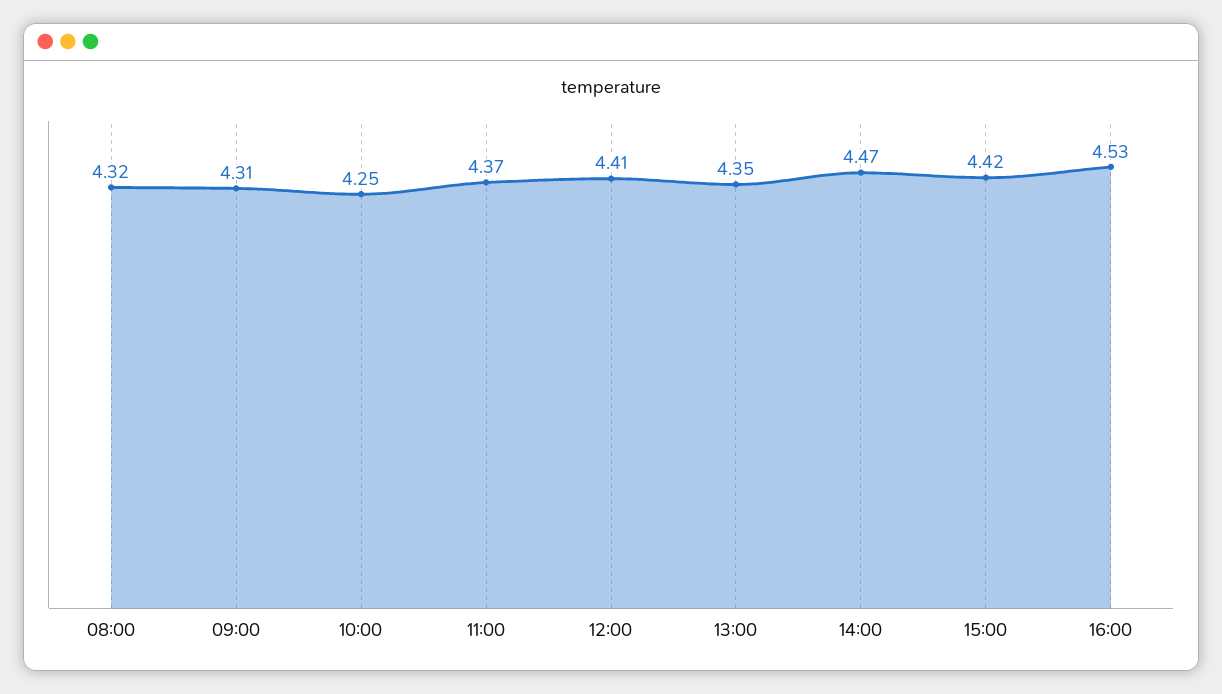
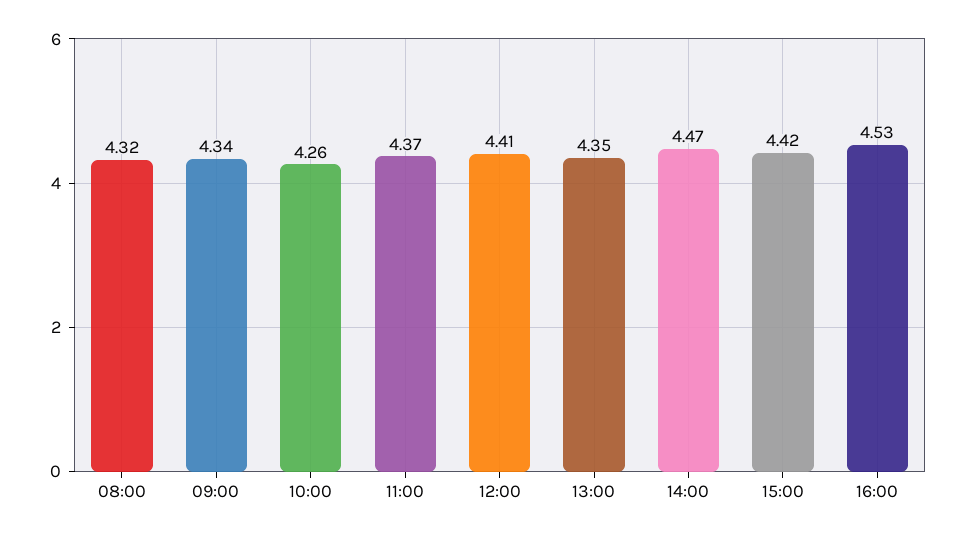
09:00: 4.31 -> 4.34
10:00: 4.25 -> 4.26

